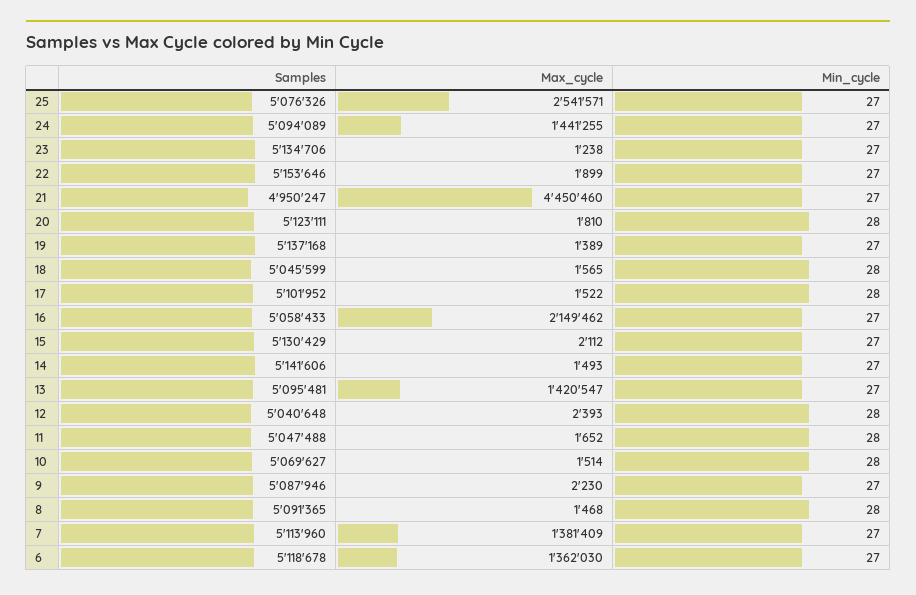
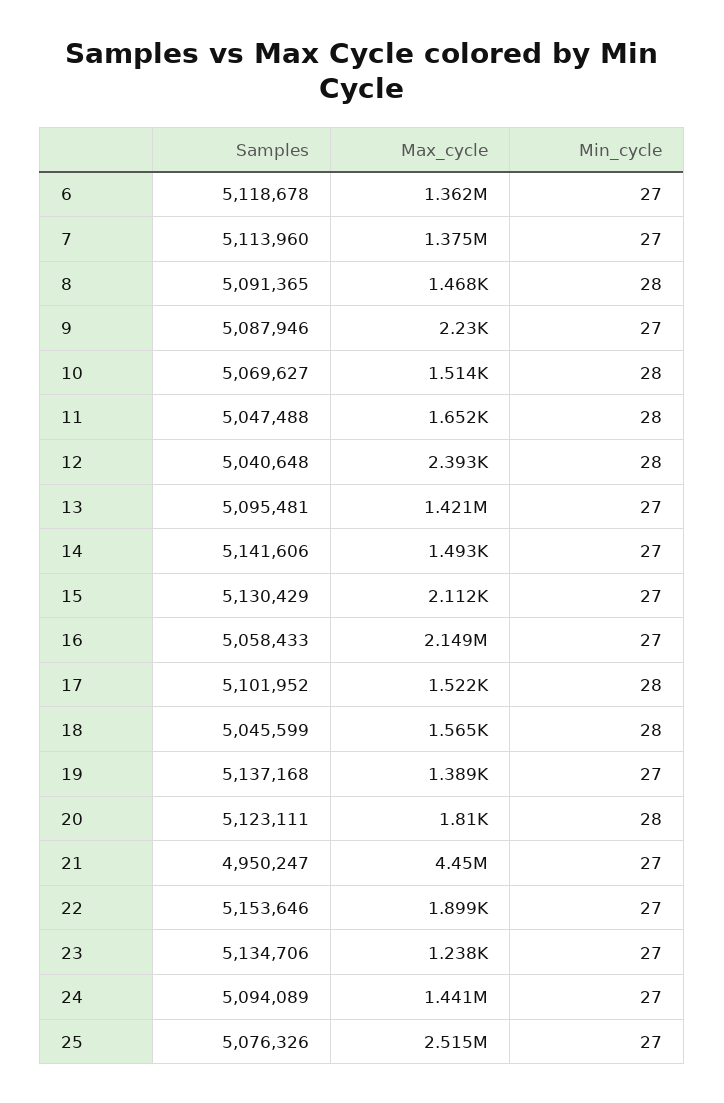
Max_cycle, 25: 2541571 -> 2515000
Max_cycle, 7: 1381409 -> 1375000

